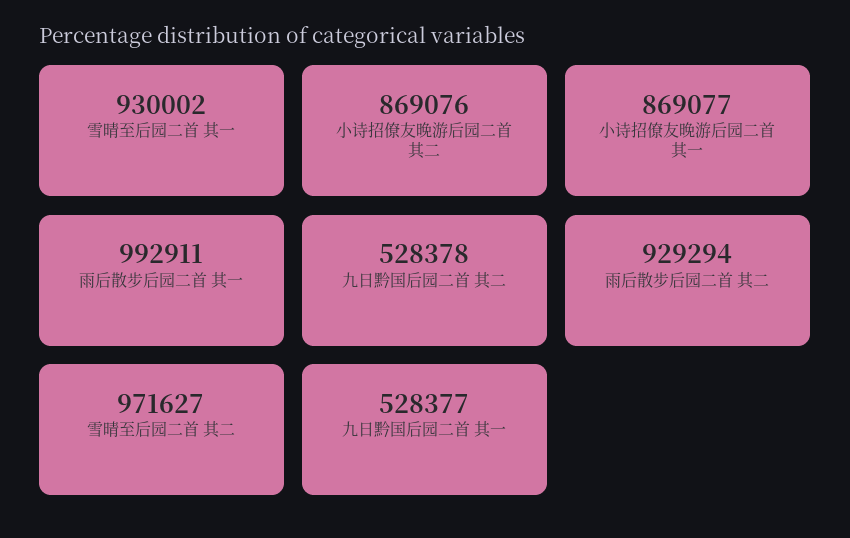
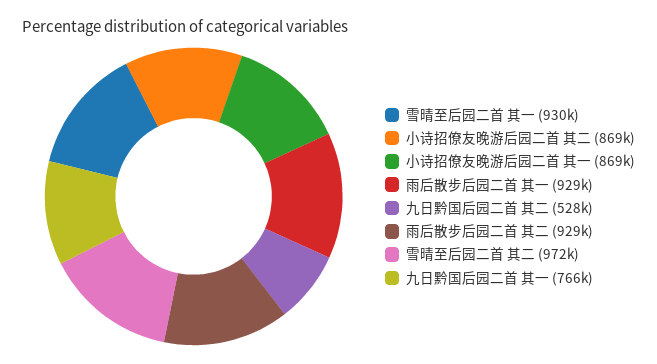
雨后散步后园二首 其一: 992911 -> 929000
九日黔国后园二首 其一: 528377 -> 766000

